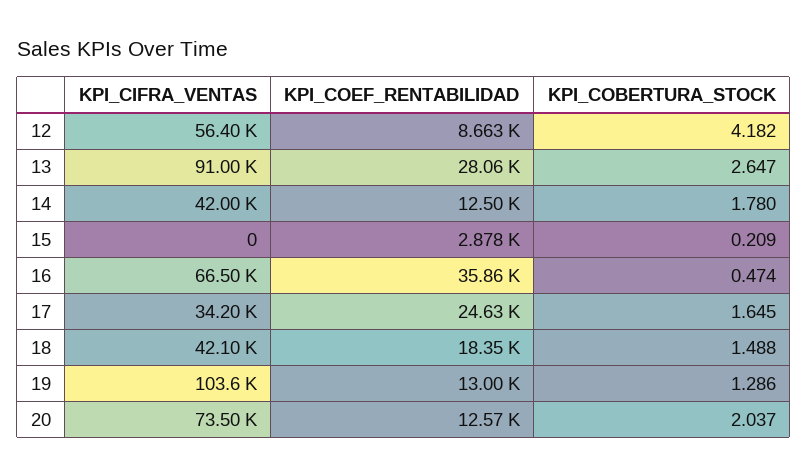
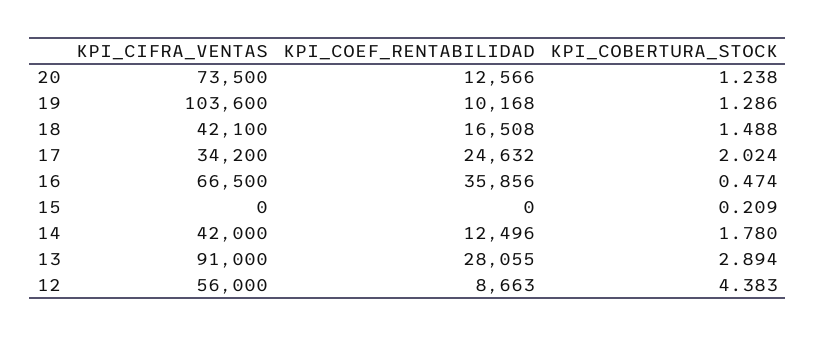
KPI_CIFRA_VENTAS, 12: 56400 -> 56000
KPI_COBERTURA_STOCK, 12: 4.182 -> 4.383
KPI_COBERTURA_STOCK, 13: 2.647 -> 2.894
KPI_COEF_RENTABILIDAD, 15: 2878 -> 0
KPI_COBERTURA_STOCK, 17: 1.645 -> 2.024
KPI_COEF_RENTABILIDAD, 18: 18350 -> 16508
KPI_COEF_RENTABILIDAD, 19: 13000 -> 10168
KPI_COBERTURA_STOCK, 20: 2.037 -> 1.238

